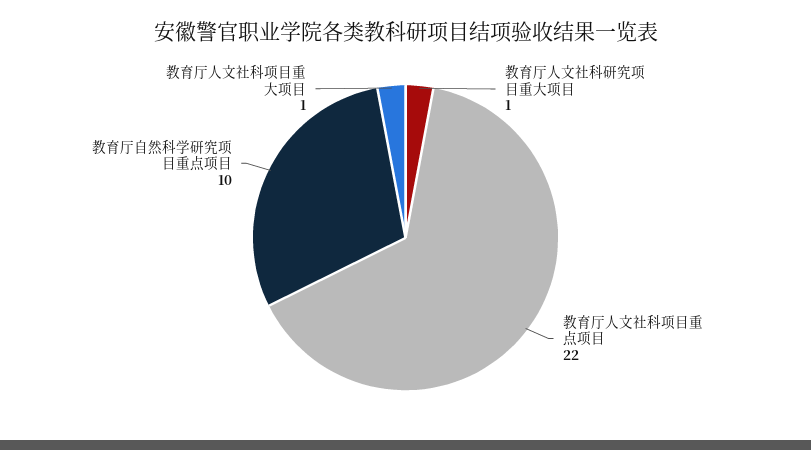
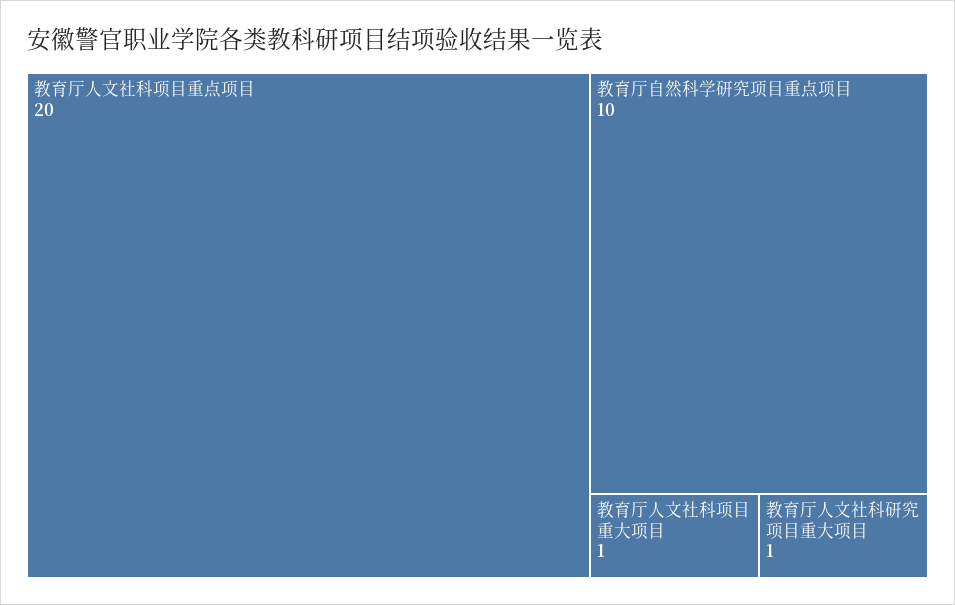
教育厅人文社科项目重点项目: 22 -> 20

